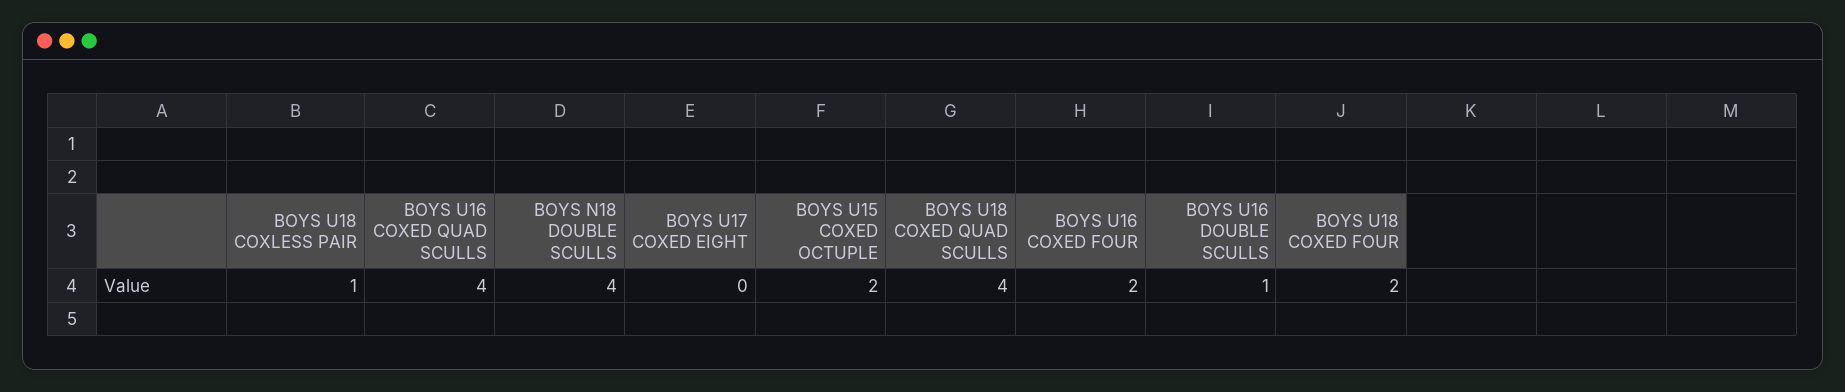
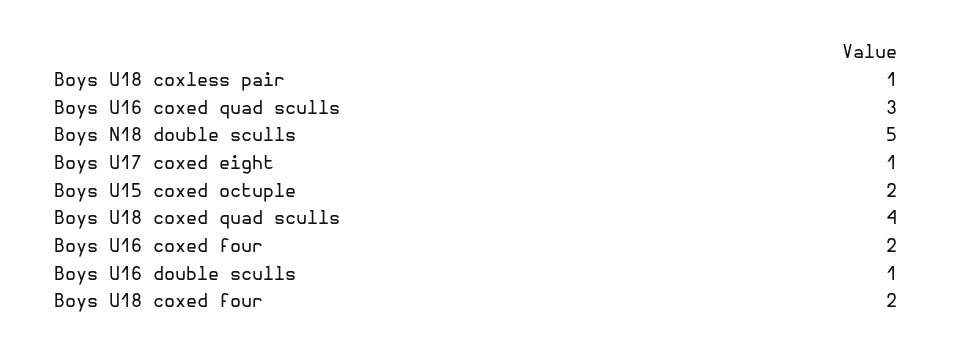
BOYS U16 COXED QUAD SCULLS: 4 -> 3
BOYS N18 DOUBLE SCULLS: 4 -> 5
BOYS U17 COXED EIGHT: 0 -> 1

